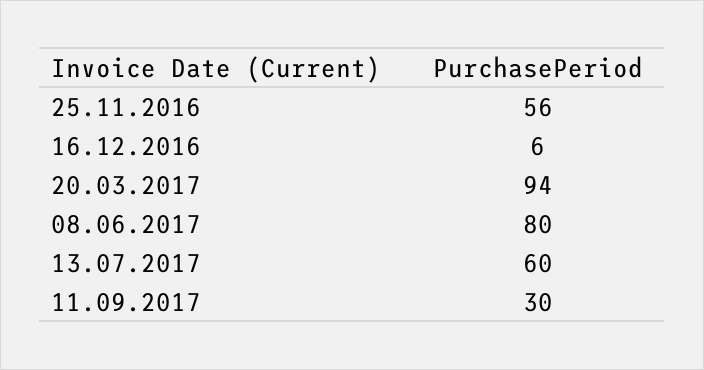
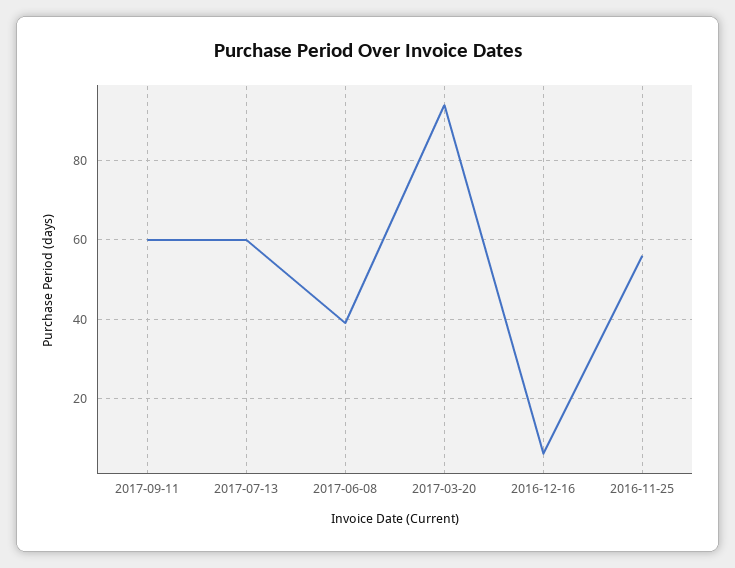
08.06.2017: 80 -> 40
11.09.2017: 30 -> 60

